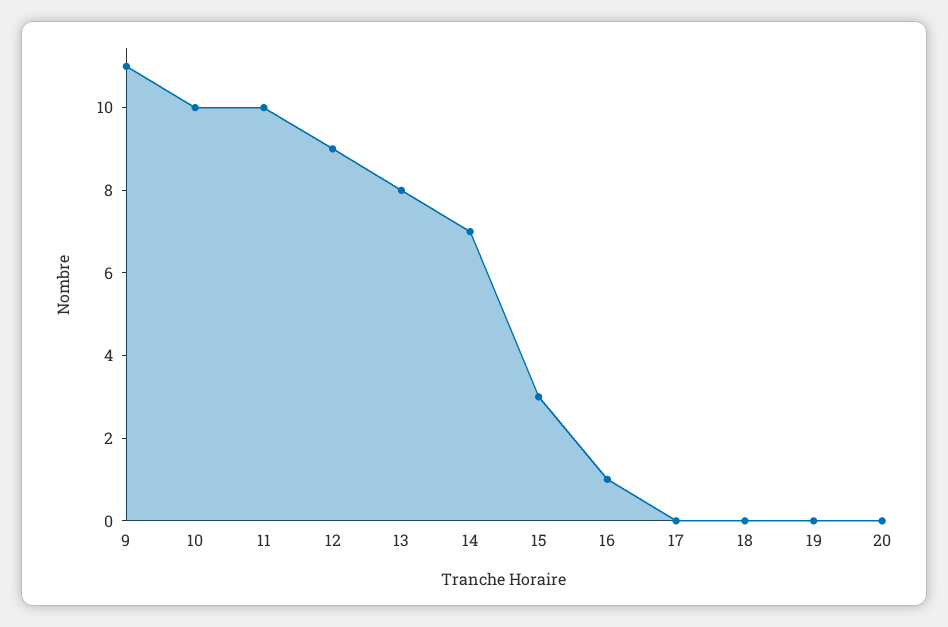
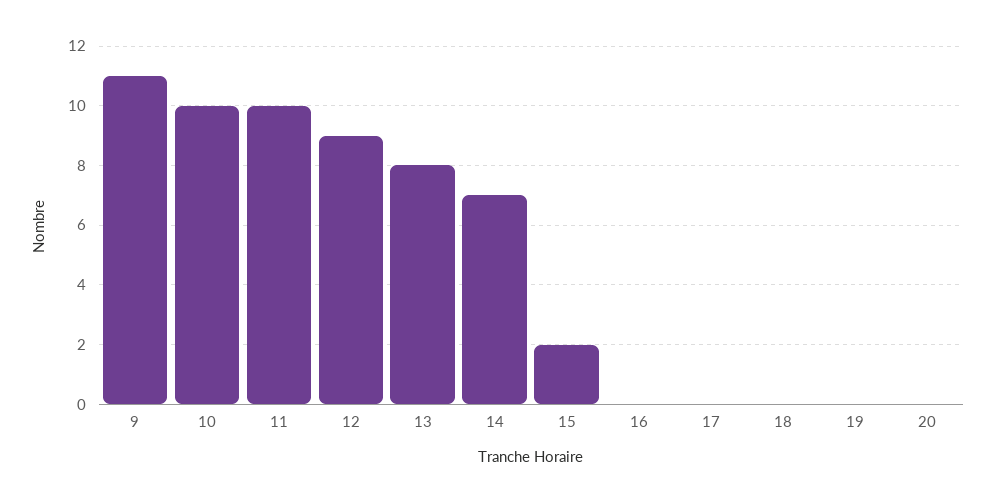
15: 3 -> 2
16: 1 -> 0

